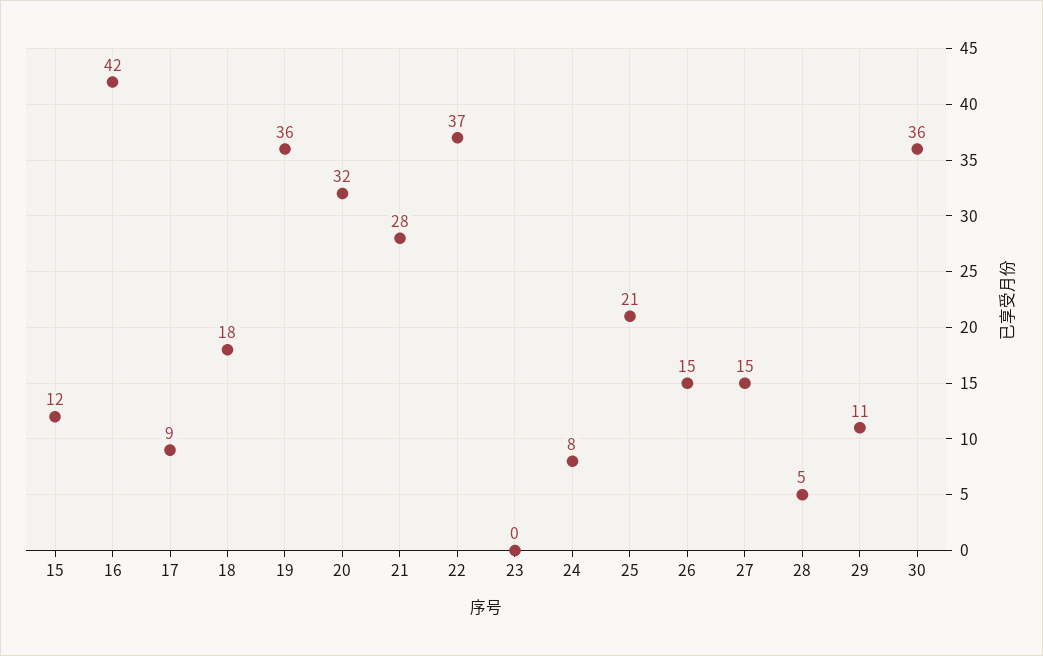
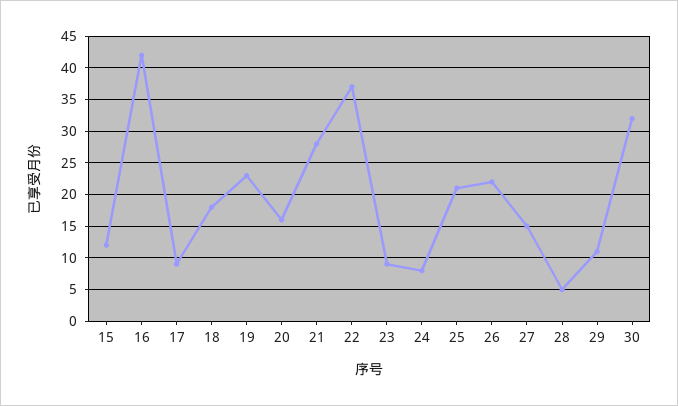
19: 36 -> 23
20: 32 -> 16
23: 0 -> 9
26: 15 -> 22
30: 36 -> 32

